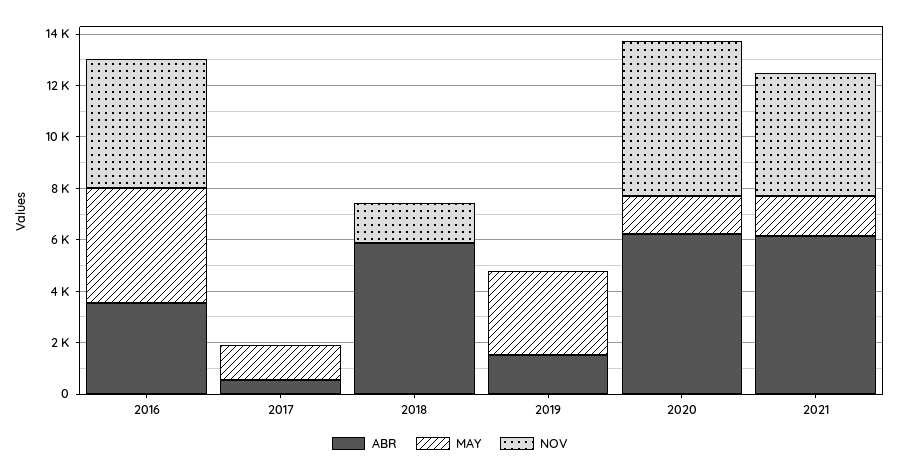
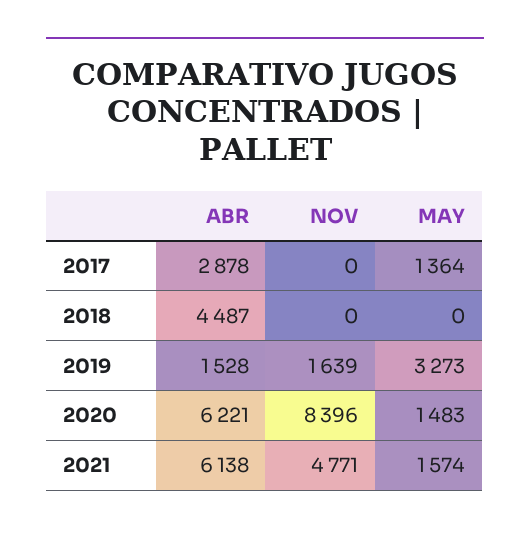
ABR, 2016: 3500 -> none
MAY, 2016: 4500 -> none
NOV, 2016: 5000 -> none
ABR, 2017: 500 -> 2878
ABR, 2018: 6000 -> 4487
NOV, 2018: 1500 -> 0
NOV, 2019: 0 -> 1639
NOV, 2020: 6000 -> 8396

